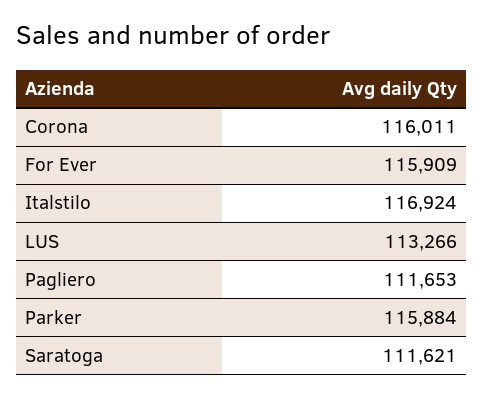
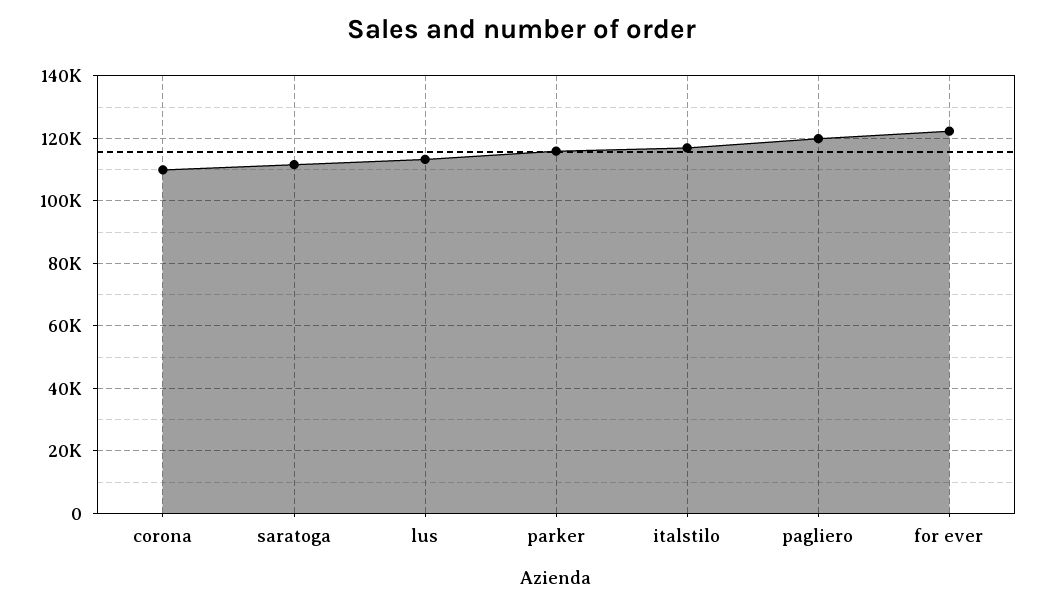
Corona: 116011 -> 110000
For Ever: 115909 -> 122000
Pagliero: 111653 -> 120000

